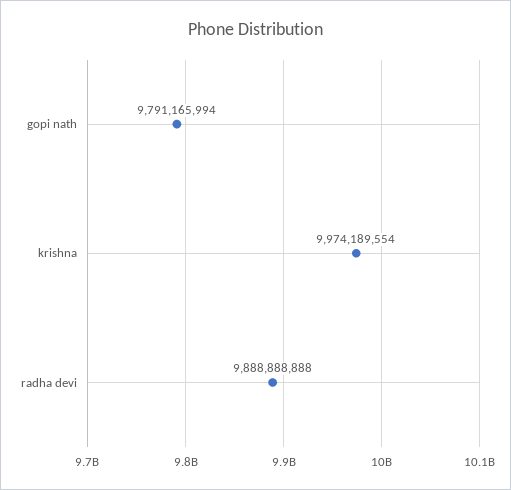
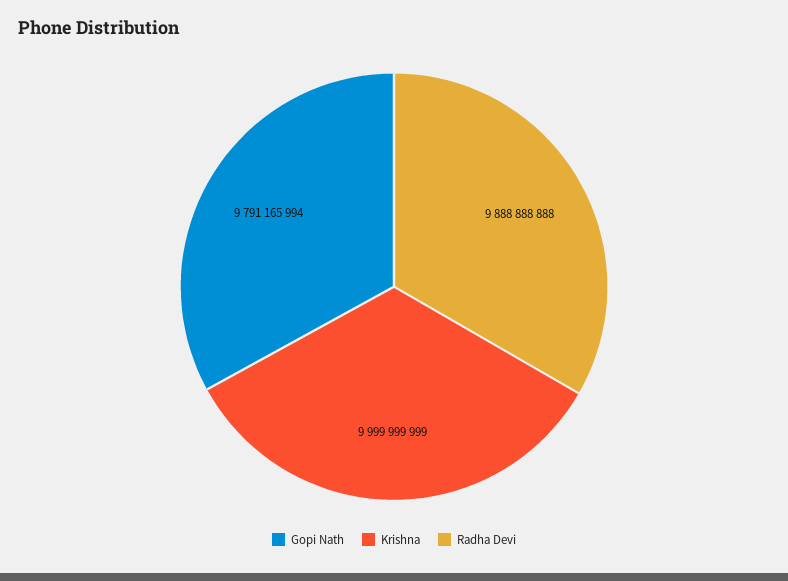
krishna: 9974189554 -> 9999999999

